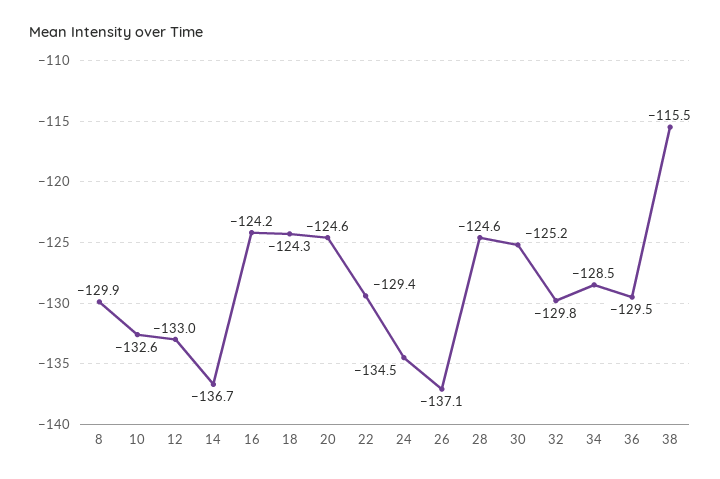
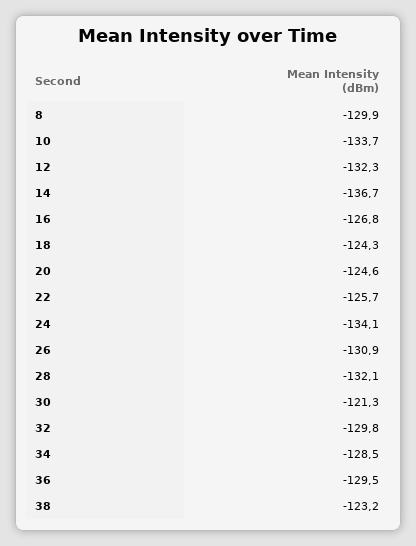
10: -132.6 -> -133.7
12: -133 -> -132.3
16: -124.2 -> -126.8
22: -129.4 -> -125.7
24: -134.5 -> -134.1
26: -137.1 -> -130.9
28: -124.6 -> -132.1
30: -125.2 -> -121.3
38: -115.5 -> -123.2

